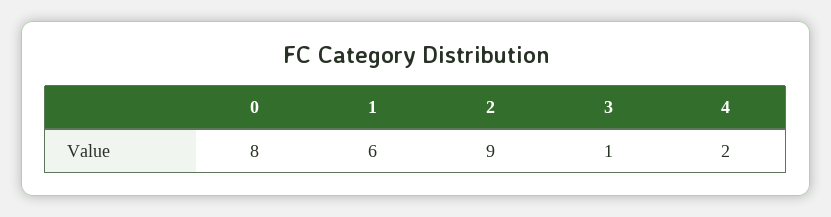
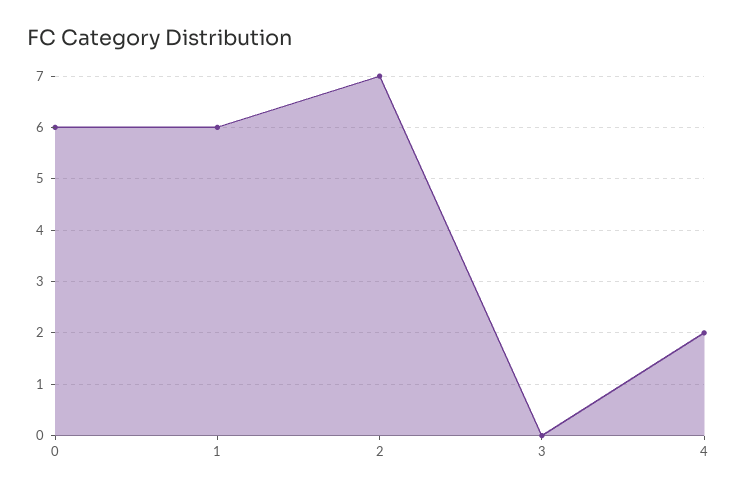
0: 8 -> 6
2: 9 -> 7
3: 1 -> 0

